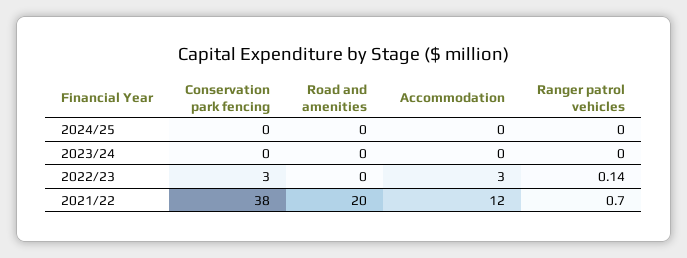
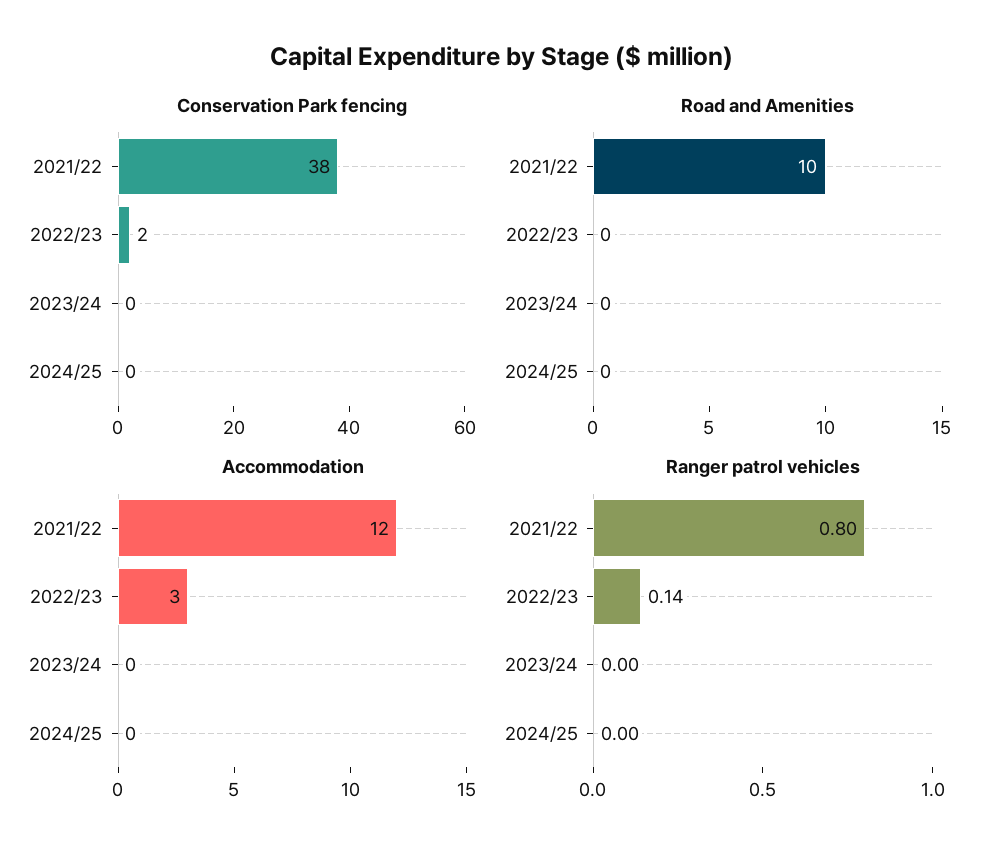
Conservation park fencing, 2022/23: 3 -> 2
Road and amenities, 2021/22: 20 -> 10
Ranger patrol vehicles, 2021/22: 0.7 -> 0.8

